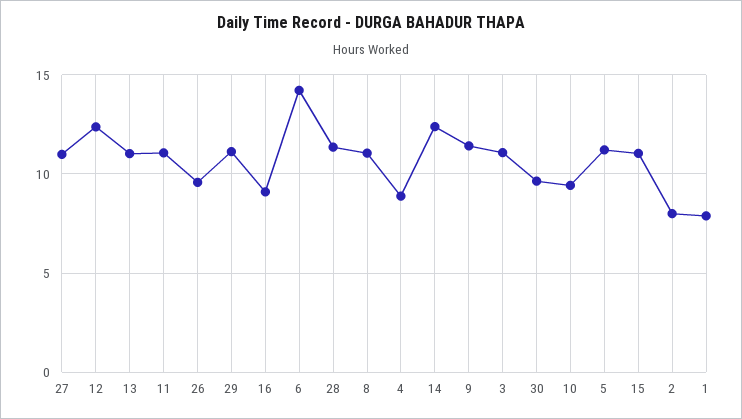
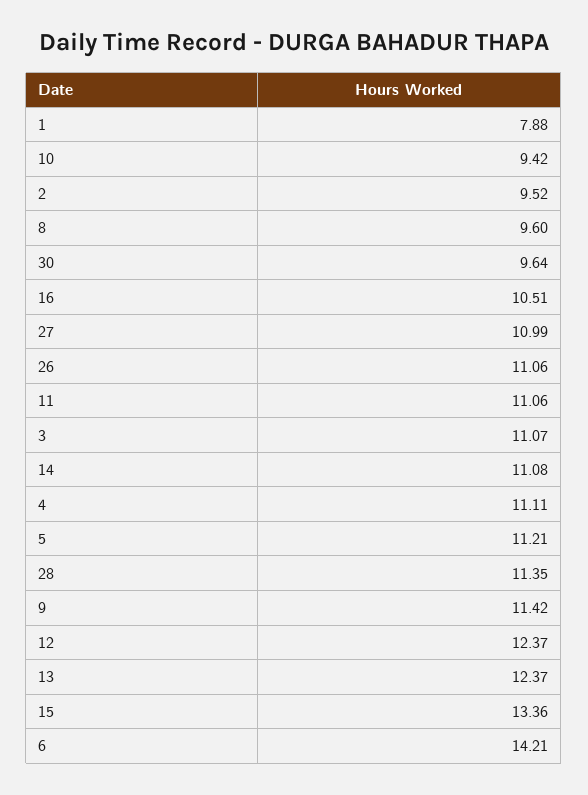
13: 11 -> 12.37
26: 9.5 -> 11.06
29: 11 -> none
16: 9 -> 10.51
8: 11 -> 9.6
4: 9 -> 11.11
14: 12.5 -> 11.08
15: 11 -> 13.36
2: 8 -> 9.52

